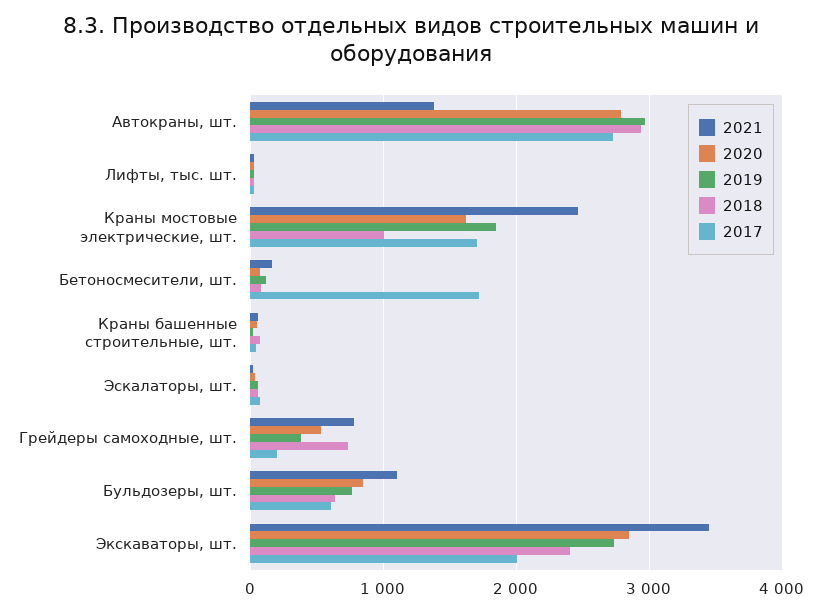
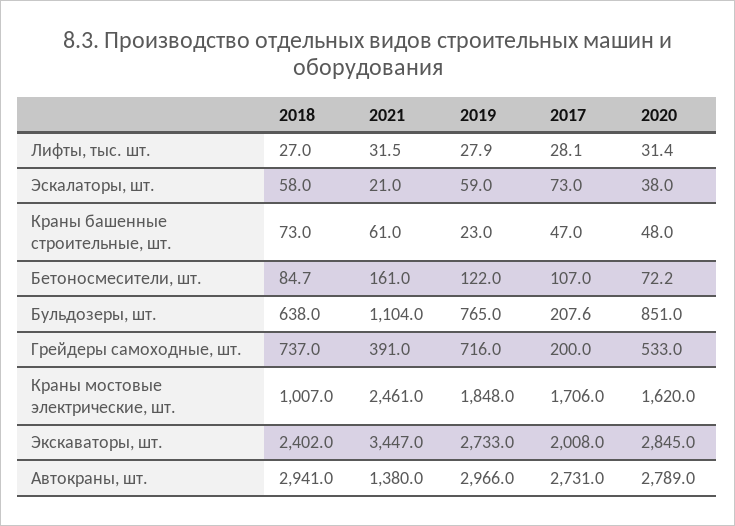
2017, Бетоносмесители, шт.: 1700 -> 107
2021, Грейдеры самоходные, шт.: 800 -> 391
2019, Грейдеры самоходные, шт.: 400 -> 716
2017, Бульдозеры, шт.: 600 -> 207.6

